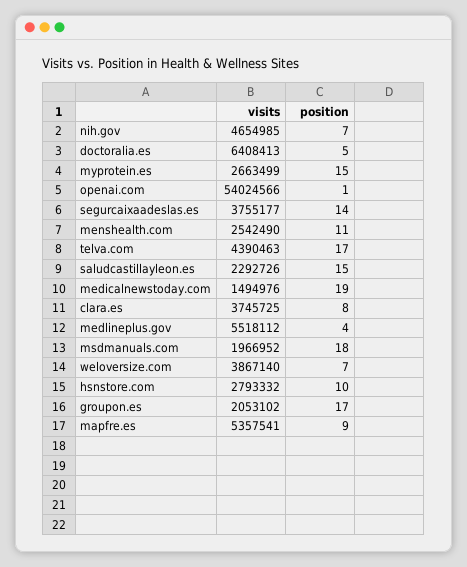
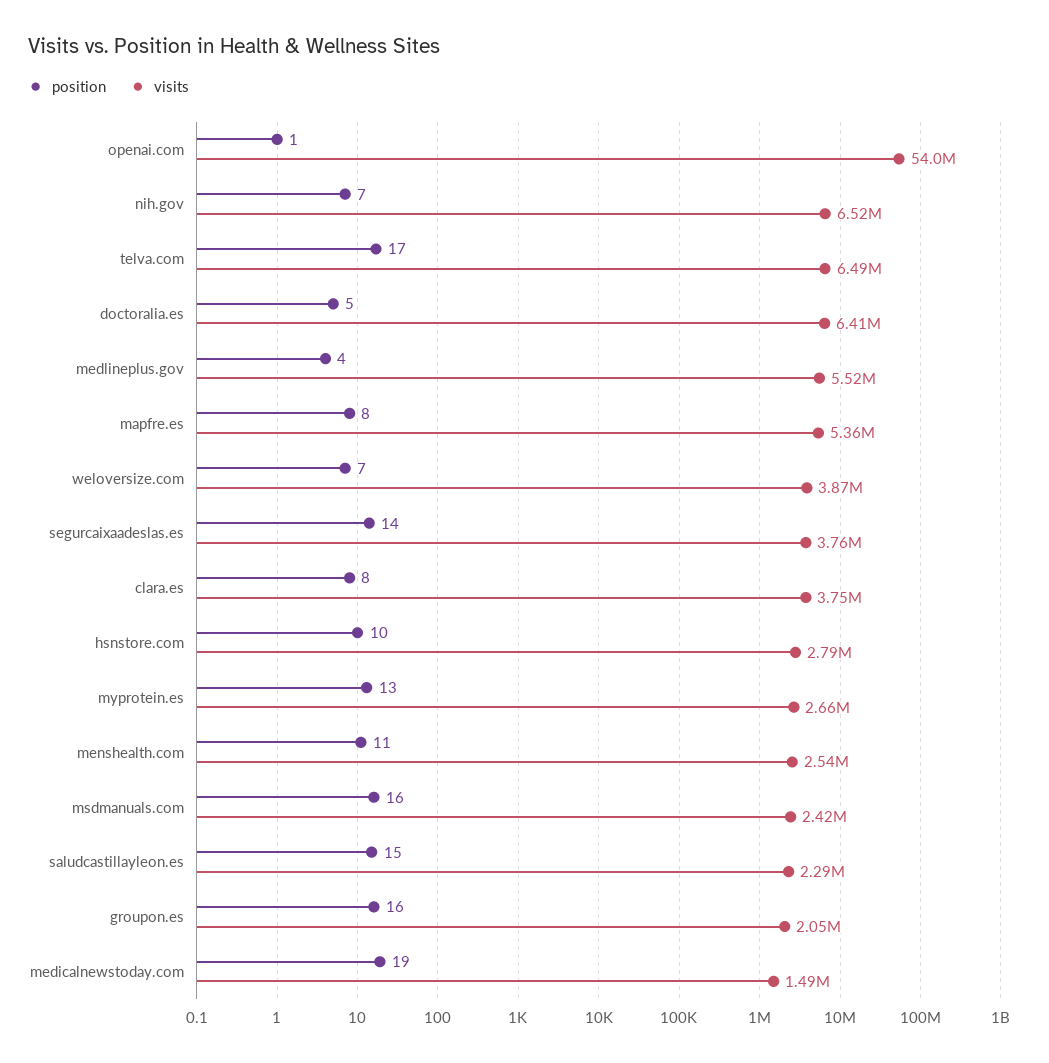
visits, nih.gov: 4654985 -> 6520000
position, myprotein.es: 15 -> 13
visits, telva.com: 4390463 -> 6490000
visits, msdmanuals.com: 1966952 -> 2420000
position, msdmanuals.com: 18 -> 16
position, groupon.es: 17 -> 16
position, mapfre.es: 9 -> 8

